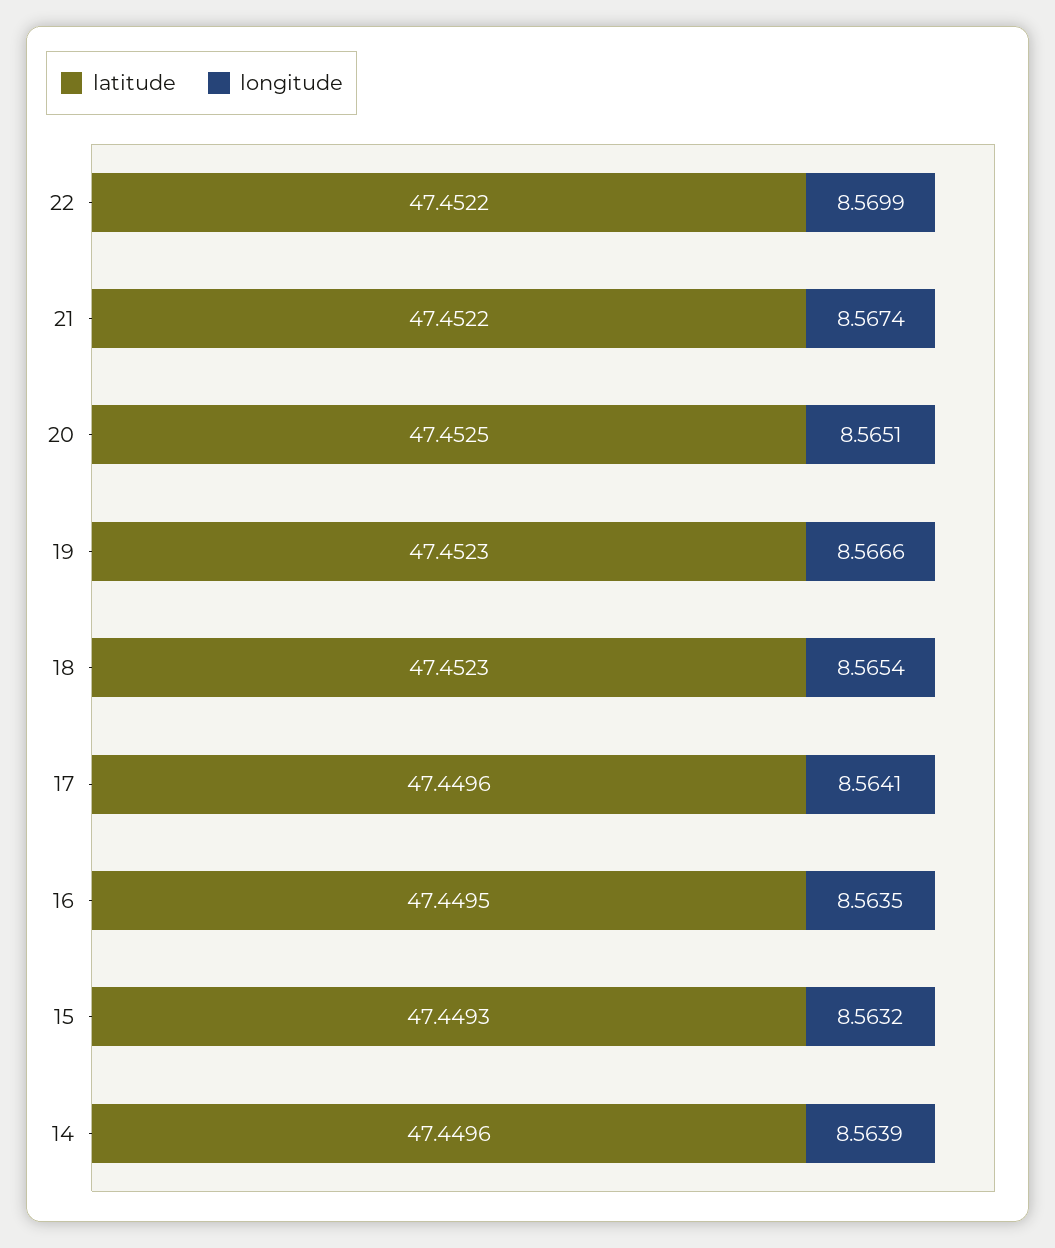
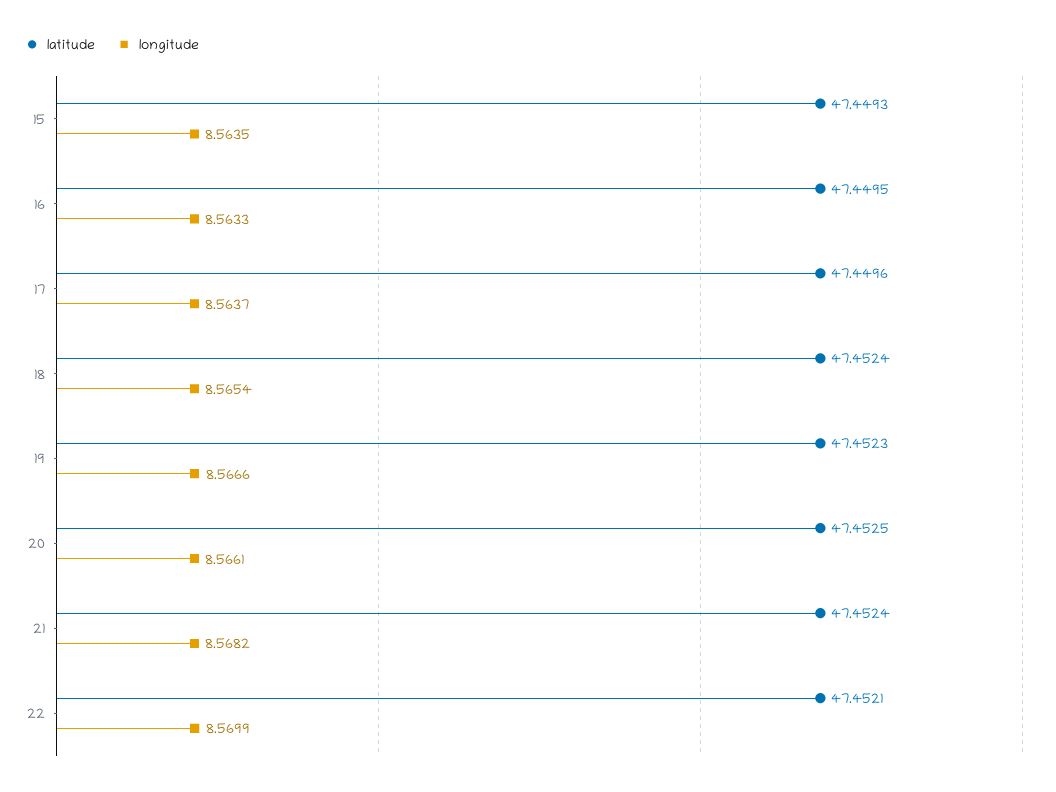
latitude, 22: 47.4522 -> 47.4521
latitude, 21: 47.4522 -> 47.4524
longitude, 21: 8.5674 -> 8.5682
longitude, 20: 8.5651 -> 8.5661
latitude, 18: 47.4523 -> 47.4524
longitude, 17: 8.5641 -> 8.5637
longitude, 16: 8.5635 -> 8.5633
longitude, 15: 8.5632 -> 8.5635
latitude, 14: 47.4496 -> none
longitude, 14: 8.5639 -> none

